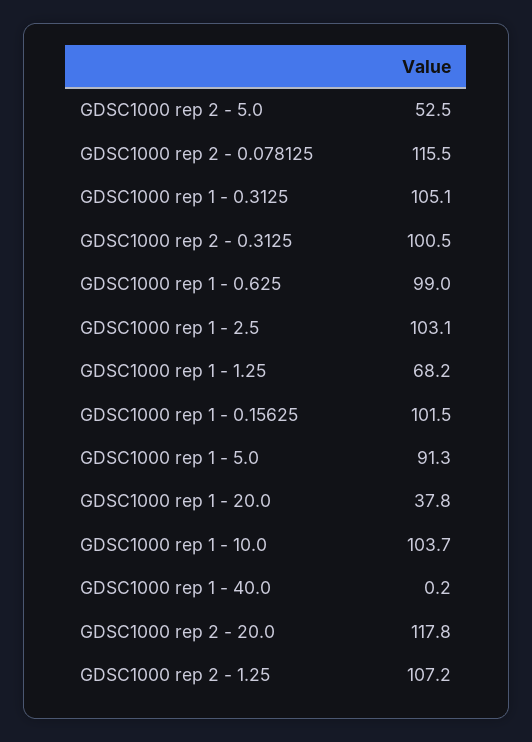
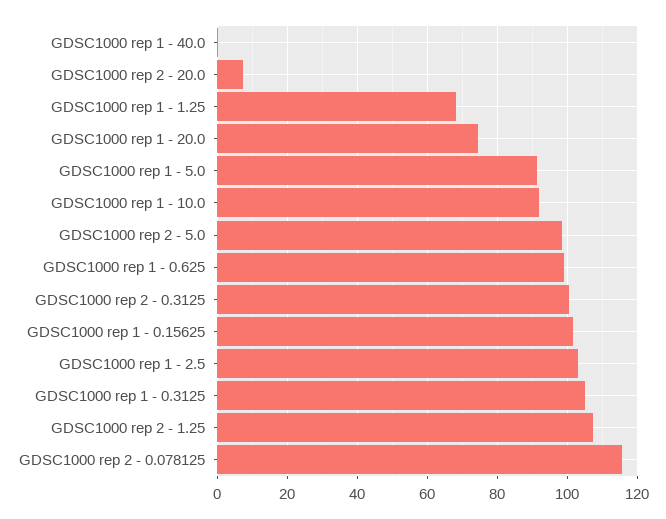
GDSC1000 rep 2 - 5.0: 52.5 -> 98
GDSC1000 rep 1 - 20.0: 37.8 -> 74
GDSC1000 rep 1 - 10.0: 103.7 -> 92
GDSC1000 rep 2 - 20.0: 117.8 -> 8

